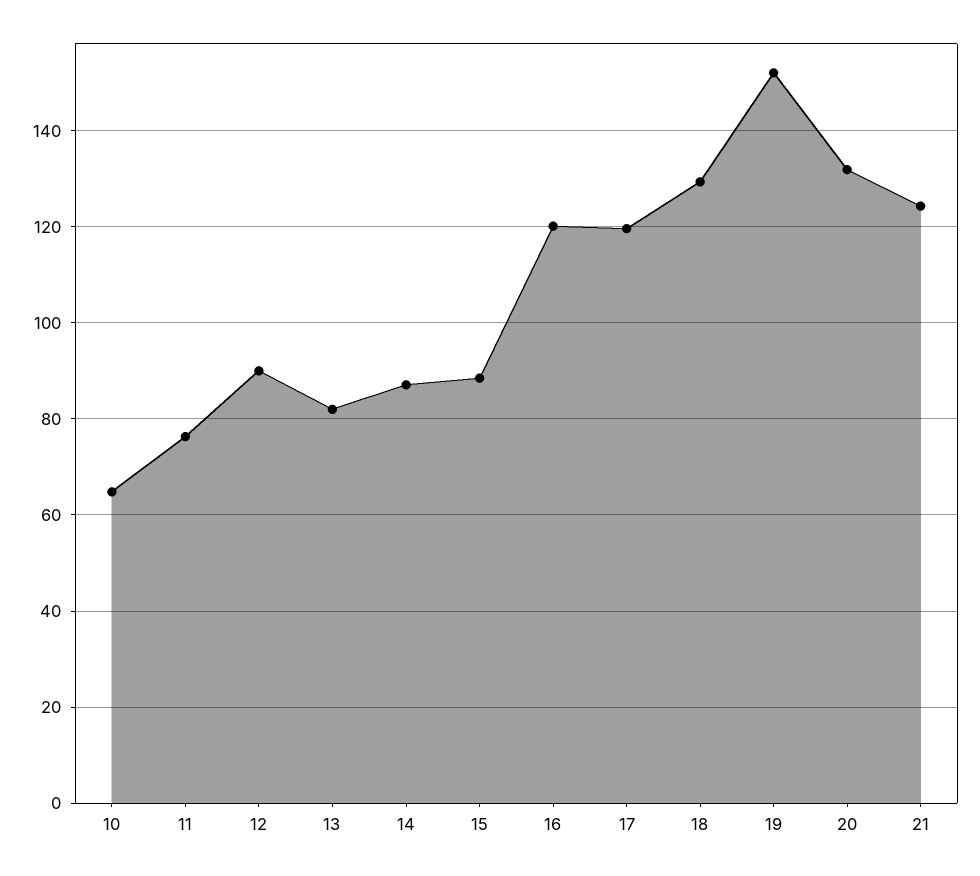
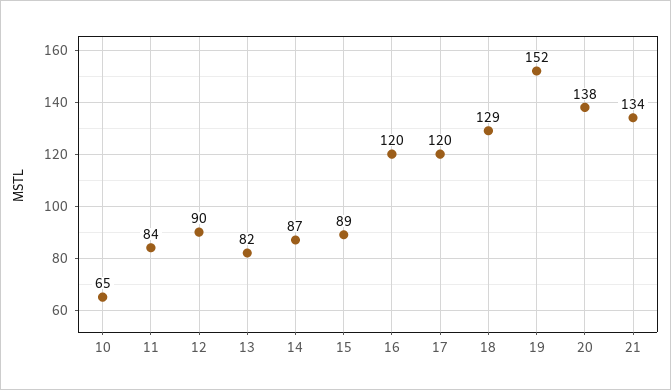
11: 76 -> 84
20: 132 -> 138
21: 124 -> 134

